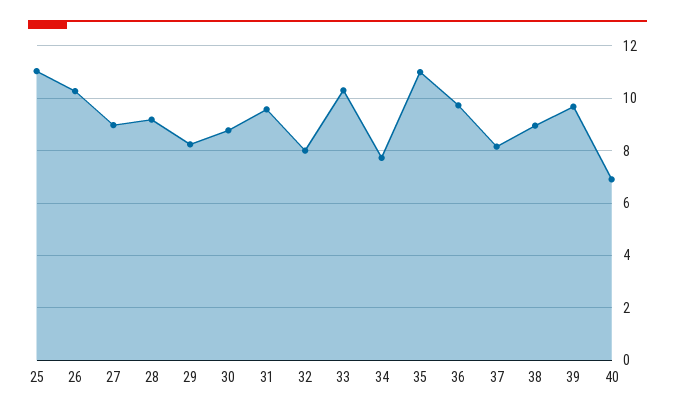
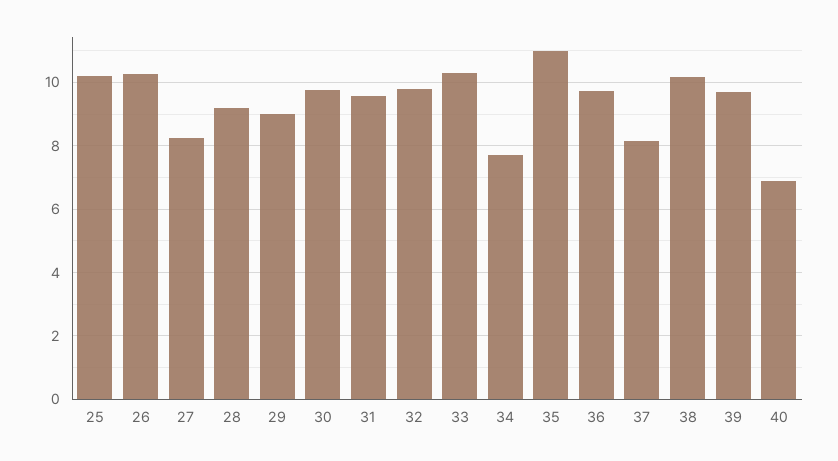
25: 11 -> 10.2
27: 9 -> 8.2
29: 8.25 -> 9
30: 8.75 -> 9.8
32: 8 -> 9.8
38: 9 -> 10.2

